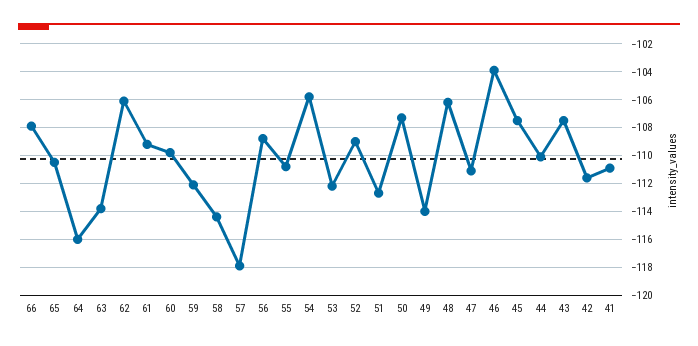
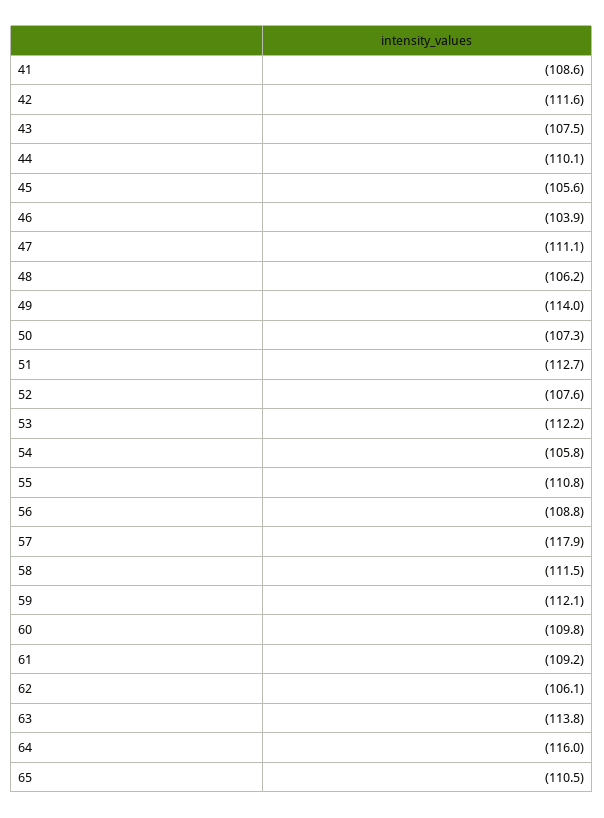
66: -108 -> none
58: -114.5 -> -111.5
52: -109 -> -107.6
45: -107.5 -> -105.6
41: -111 -> -108.6

